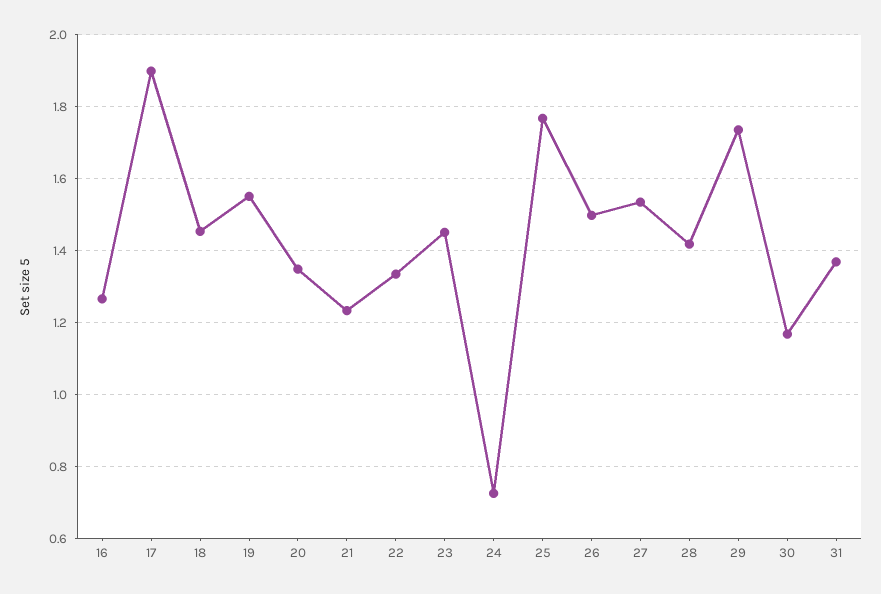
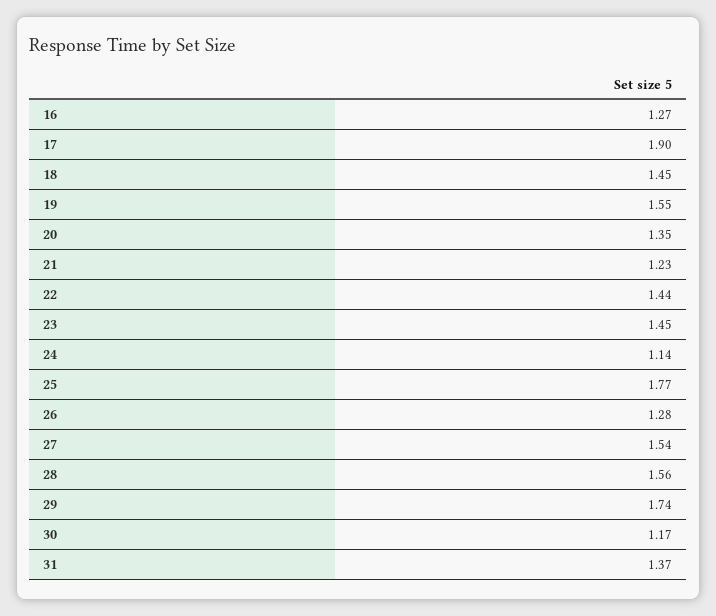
22: 1.34 -> 1.44
24: 0.72 -> 1.14
26: 1.5 -> 1.28
28: 1.42 -> 1.56

